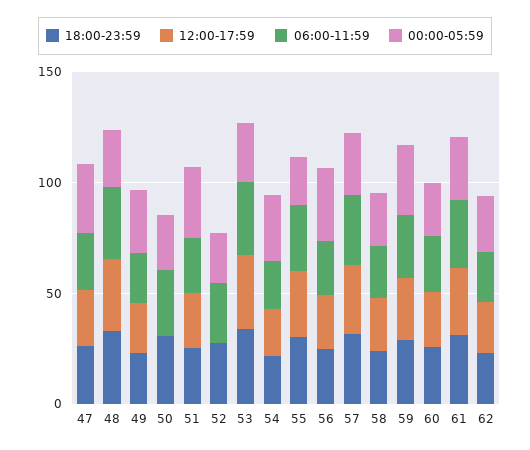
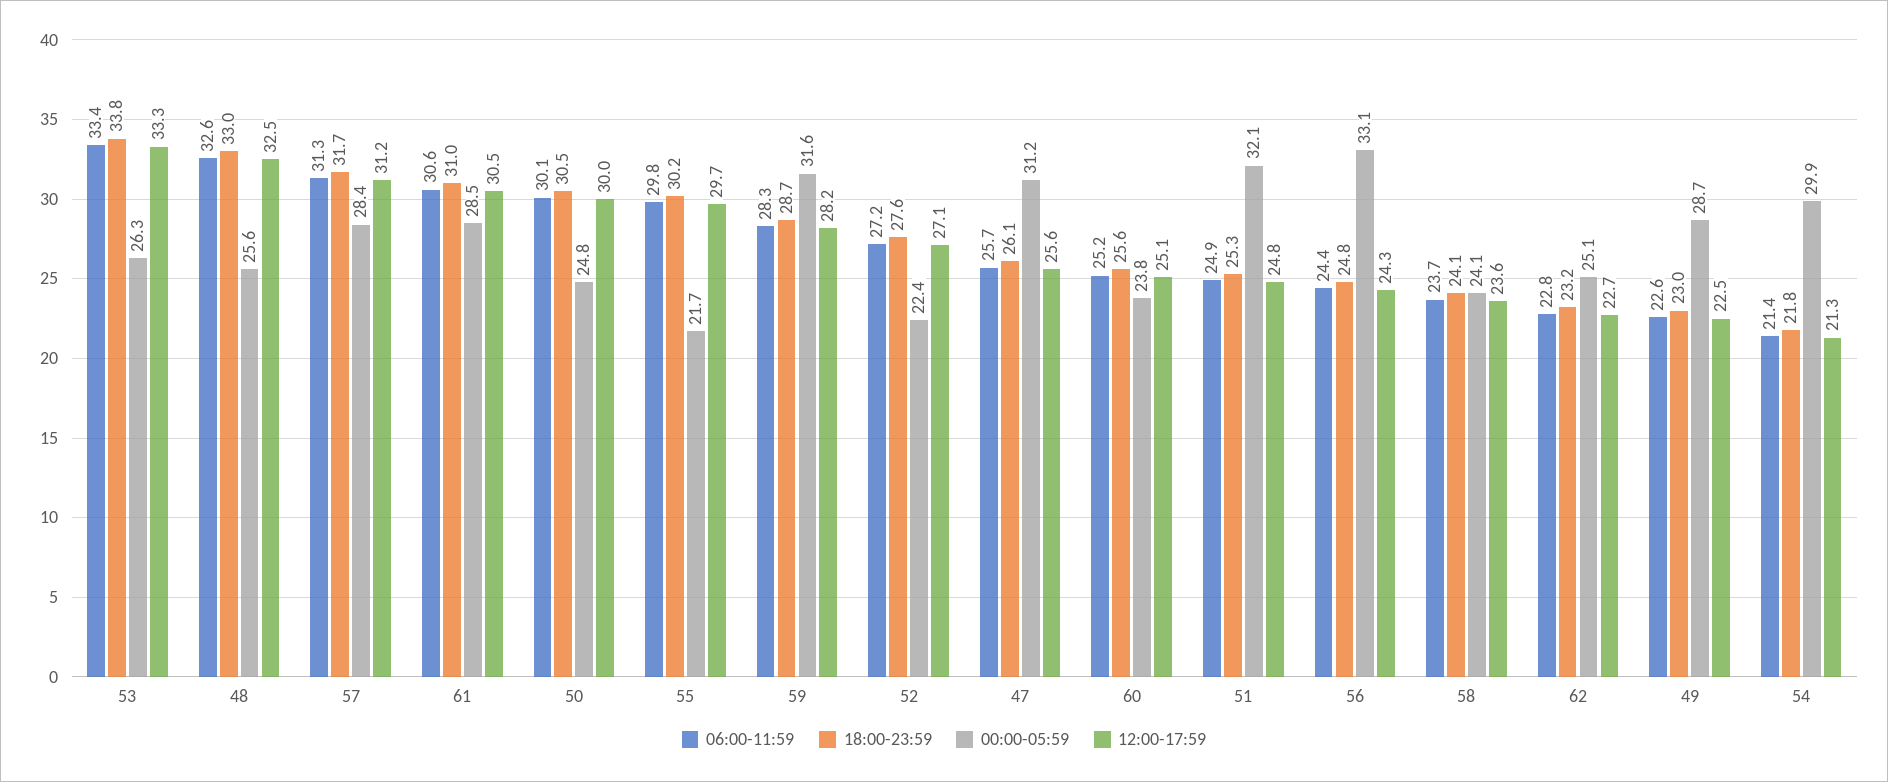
12:00-17:59, 50: 0 -> 30
12:00-17:59, 52: 0 -> 27.1

